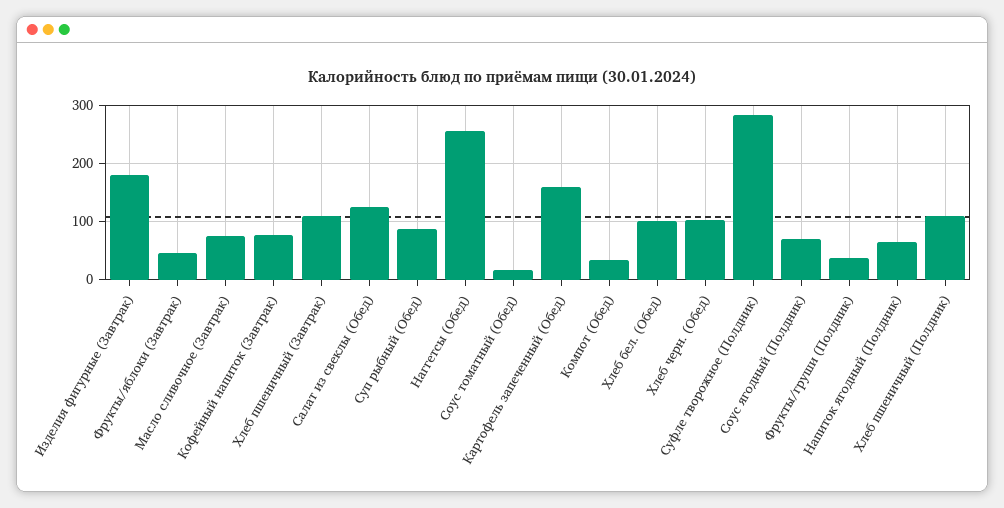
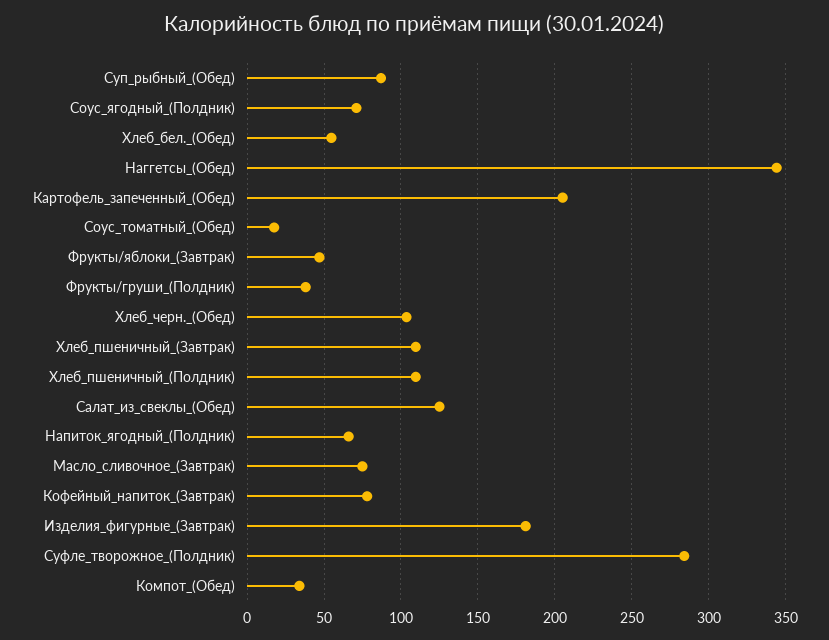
Наггетсы (Обед): 260 -> 345
Картофель запеченный (Обед): 160 -> 205
Хлеб бел. (Обед): 100 -> 55

